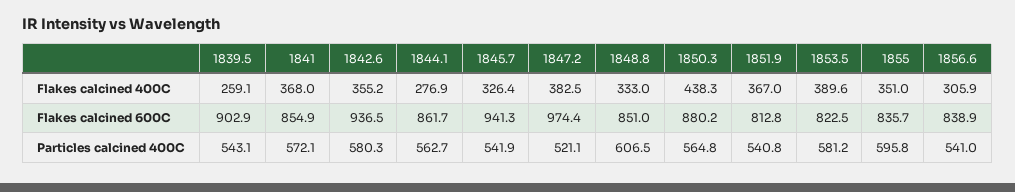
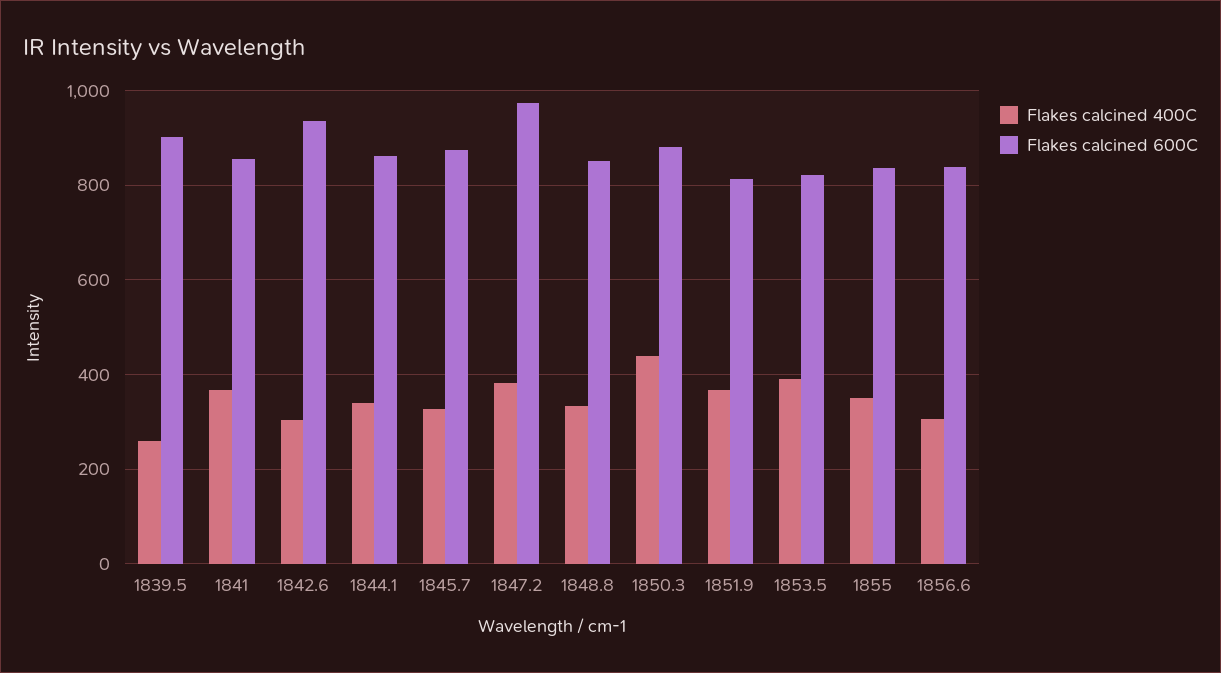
Flakes calcined 400C, 1842.6: 355.2 -> 300
Flakes calcined 400C, 1844.1: 276.9 -> 340
Flakes calcined 600C, 1845.7: 941.3 -> 880
Particles calcined 400C, 1839.5: 543.1 -> none
Particles calcined 400C, 1841: 572.1 -> none
Particles calcined 400C, 1842.6: 580.3 -> none
Particles calcined 400C, 1844.1: 562.7 -> none
Particles calcined 400C, 1845.7: 541.9 -> none
Particles calcined 400C, 1847.2: 521.1 -> none
Particles calcined 400C, 1848.8: 606.5 -> none
Particles calcined 400C, 1850.3: 564.8 -> none
Particles calcined 400C, 1851.9: 540.8 -> none
Particles calcined 400C, 1853.5: 581.2 -> none
Particles calcined 400C, 1855: 595.8 -> none
Particles calcined 400C, 1856.6: 541 -> none

